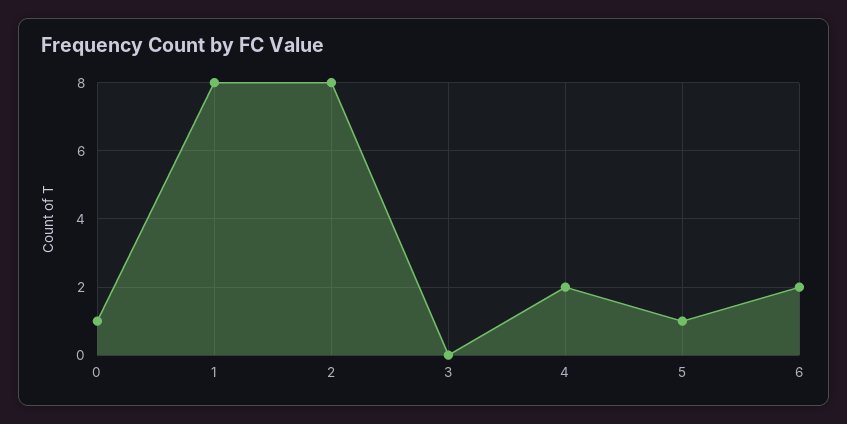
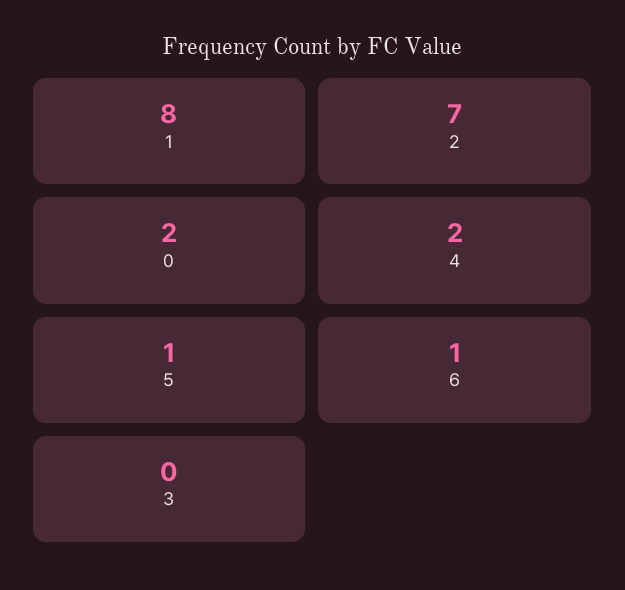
0: 1 -> 2
2: 8 -> 7
6: 2 -> 1

